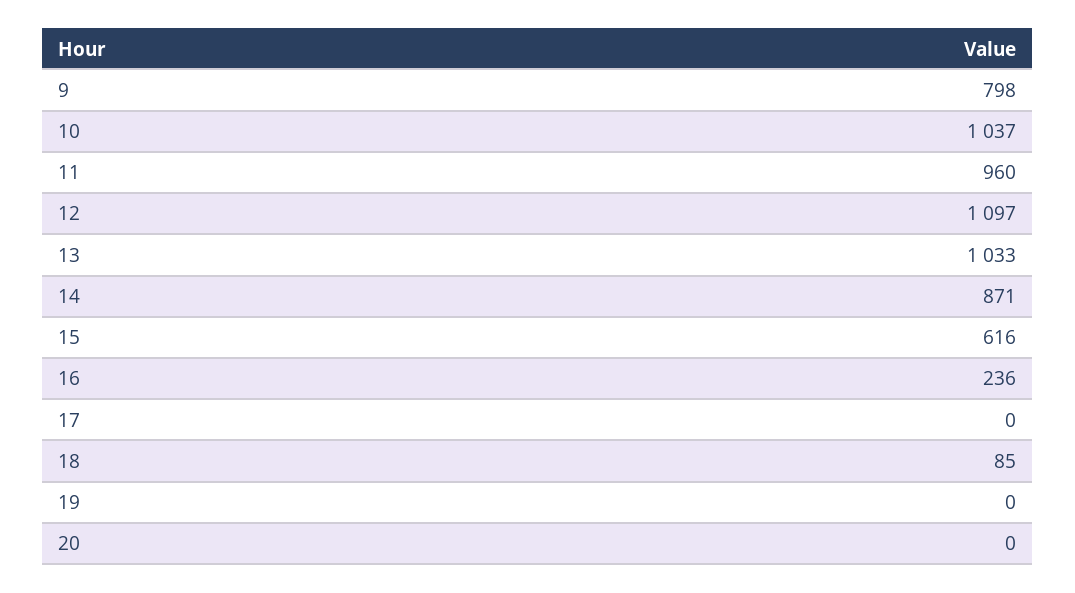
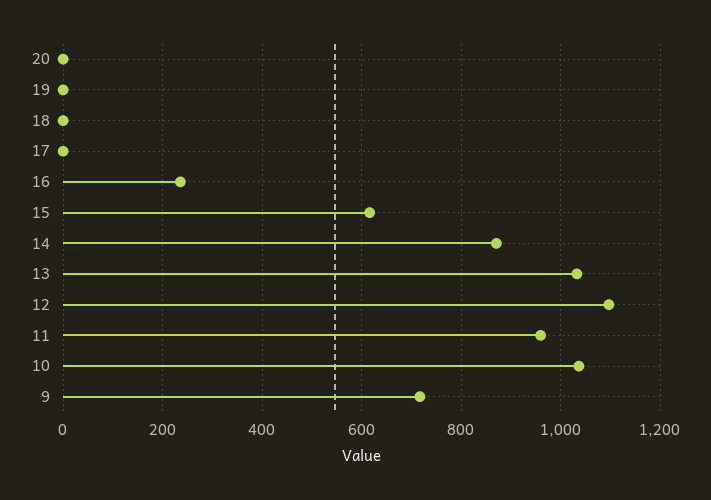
9: 798 -> 720
18: 85 -> 0

